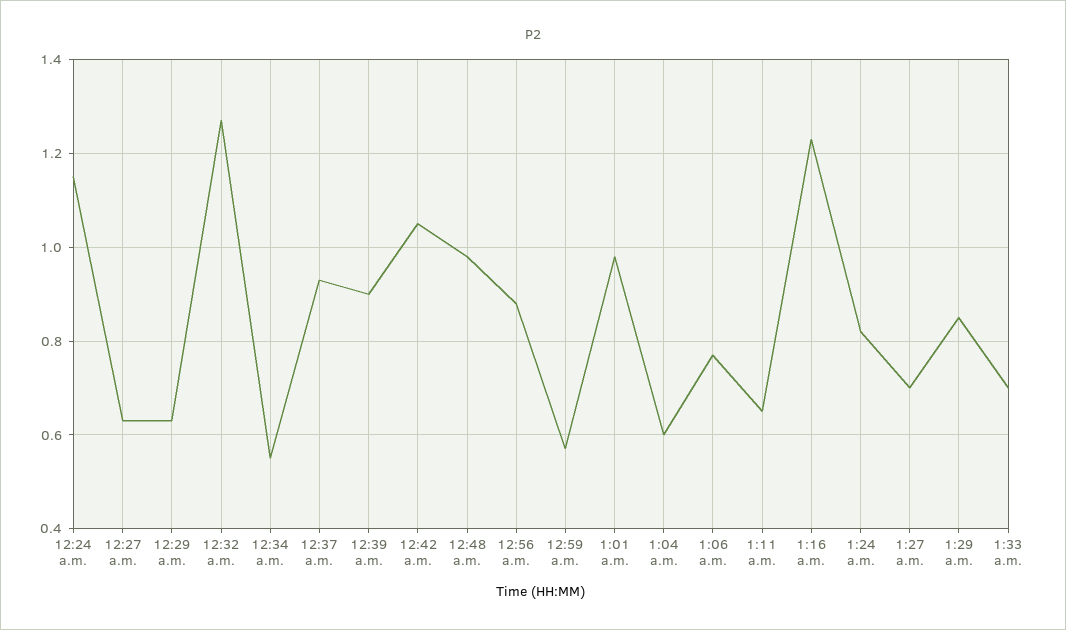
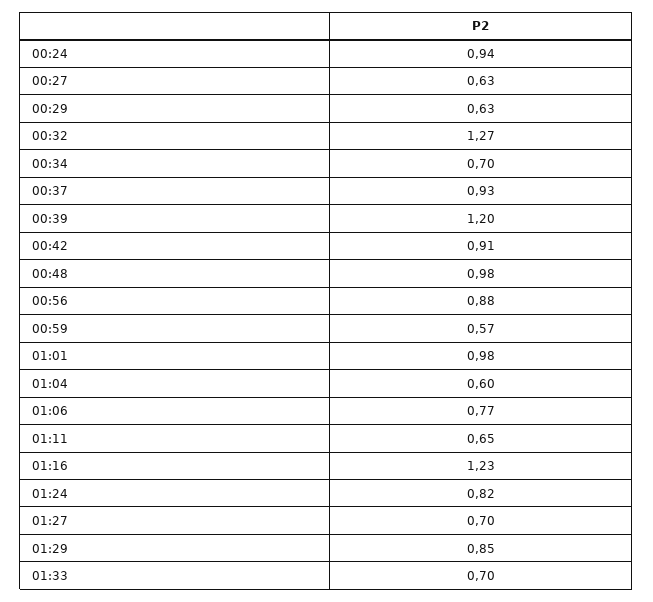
12:24 a.m.: 1.15 -> 0.94
12:34 a.m.: 0.55 -> 0.7
12:39 a.m.: 0.9 -> 1.2
12:42 a.m.: 1.05 -> 0.91

